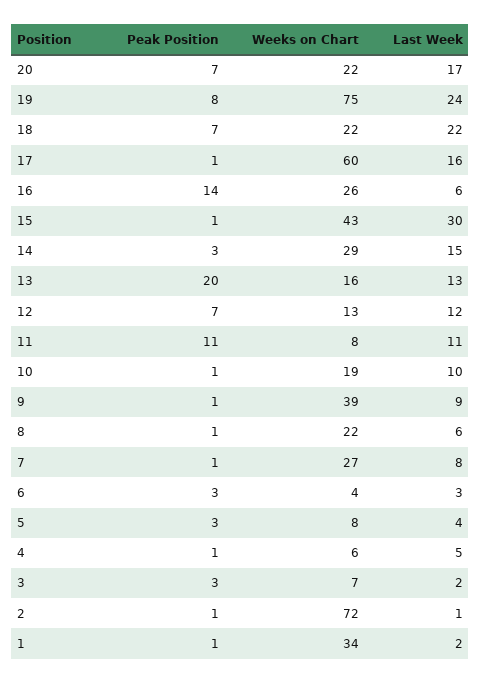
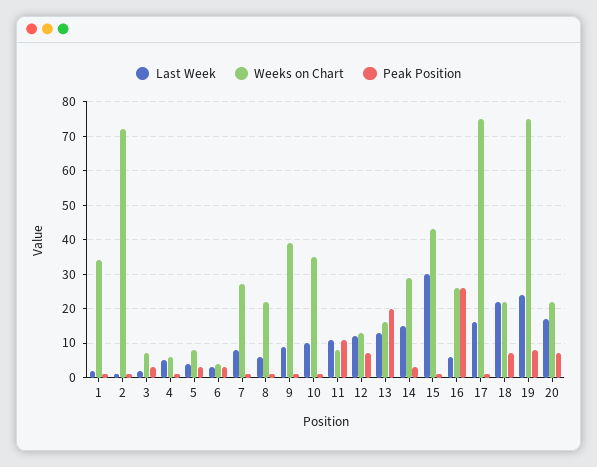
Weeks on Chart, 17: 60 -> 75
Peak Position, 16: 14 -> 25
Weeks on Chart, 10: 19 -> 35

